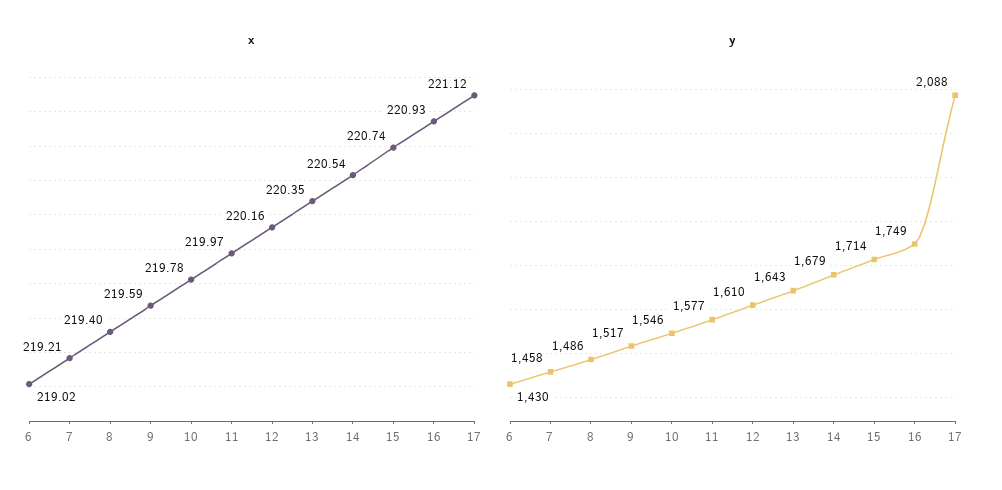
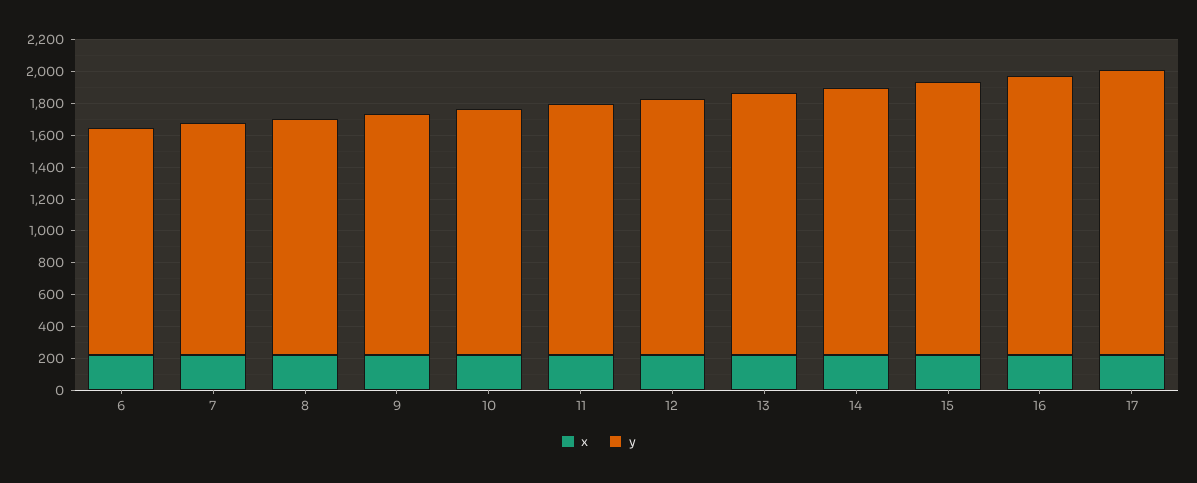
y, 17: 2088 -> 1800

